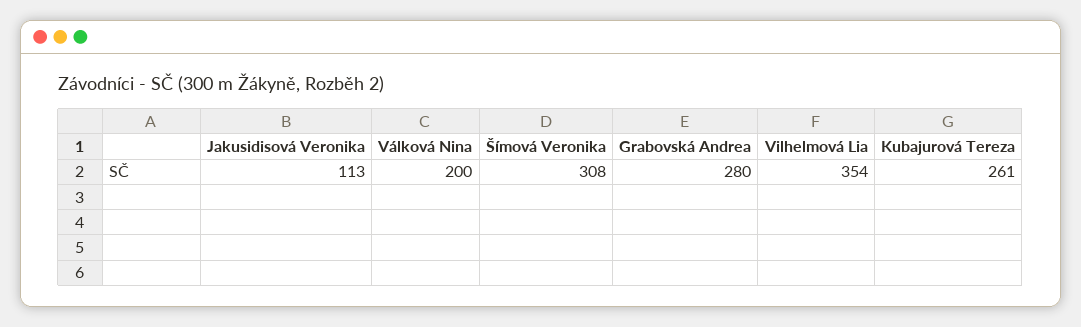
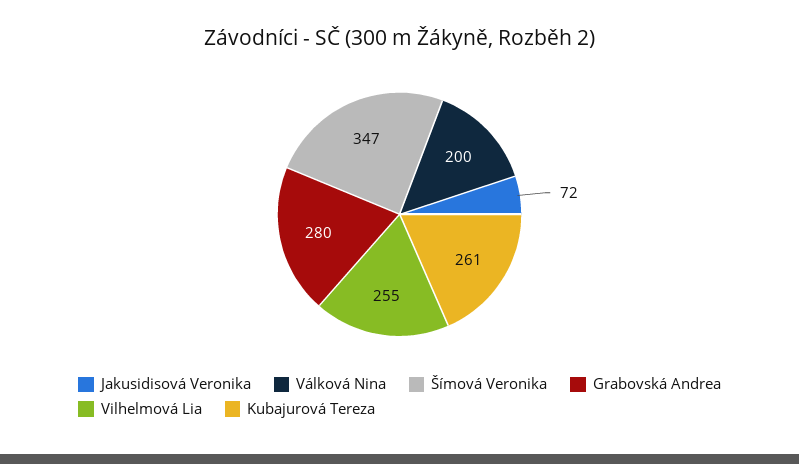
Jakusidisová Veronika: 113 -> 72
Šímová Veronika: 308 -> 347
Vilhelmová Lia: 354 -> 255

